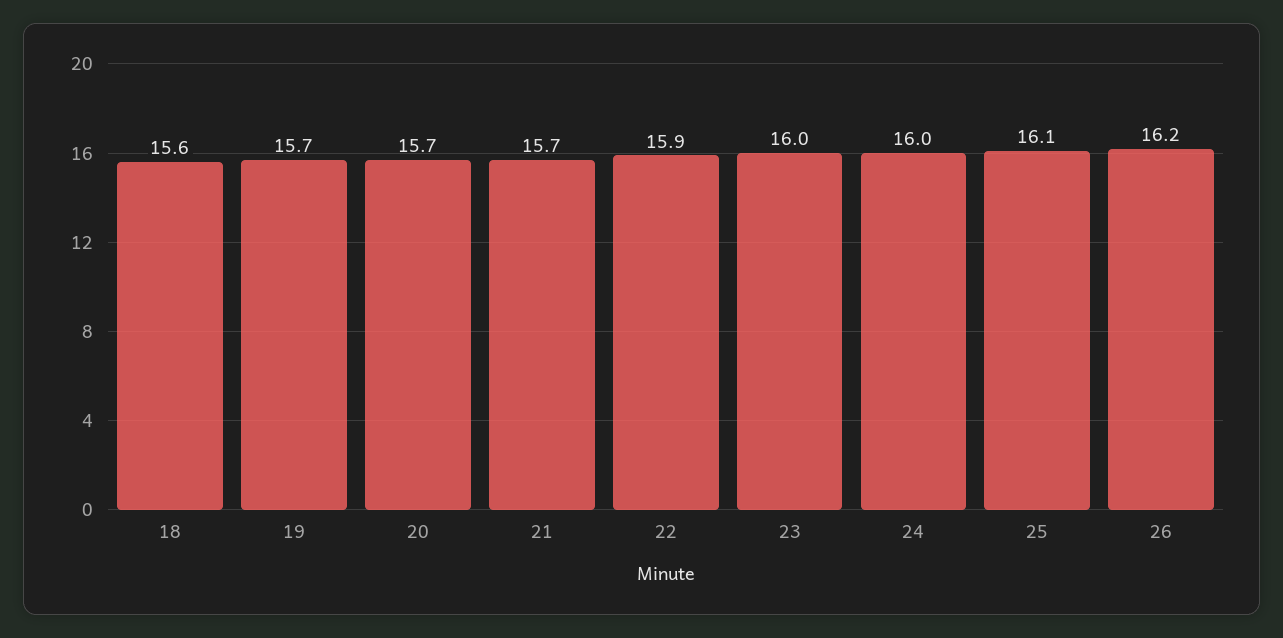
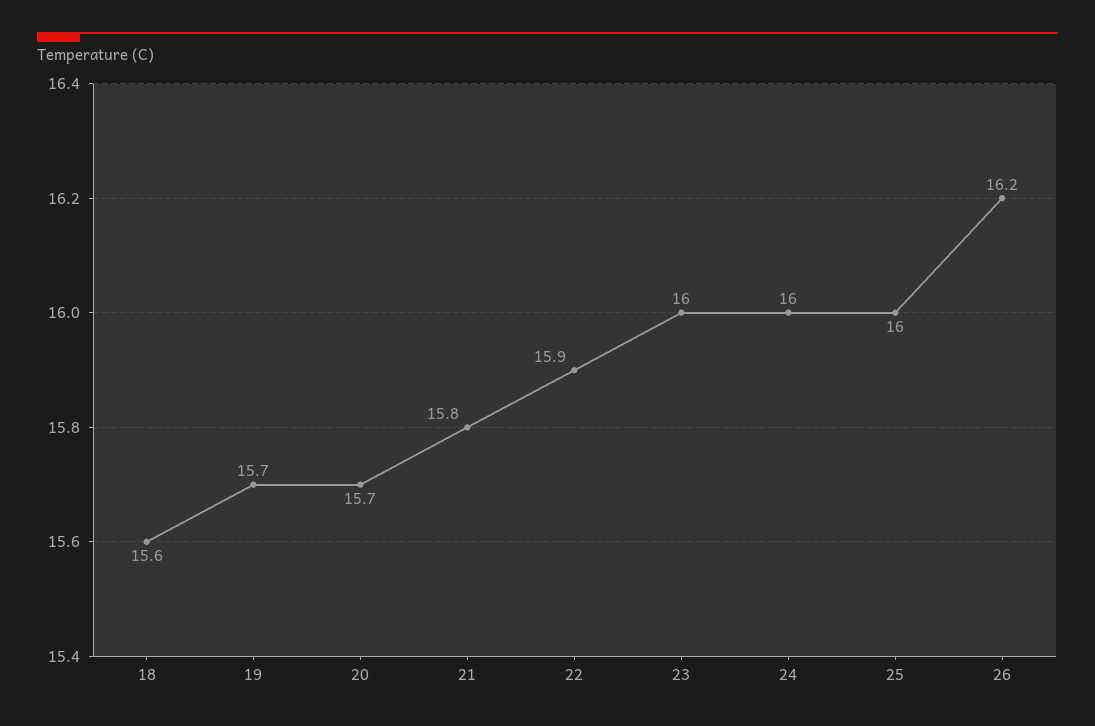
21: 15.7 -> 15.8
25: 16.1 -> 16

